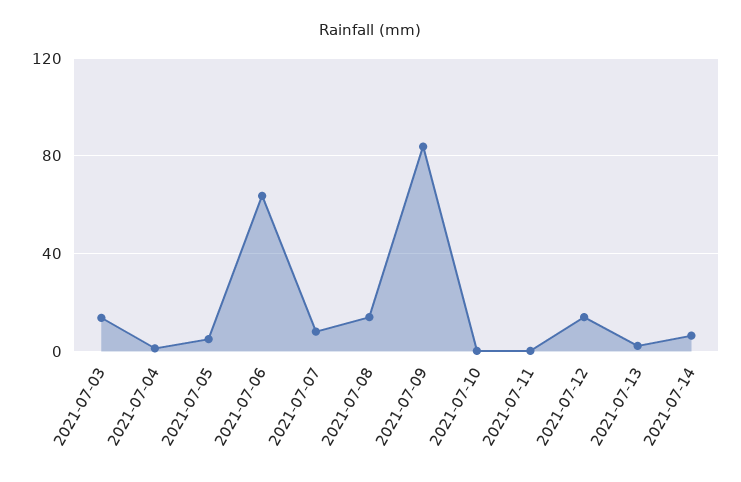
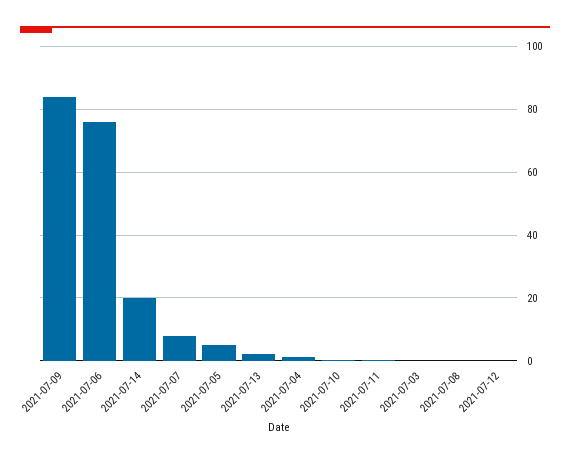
2021-07-03: 15 -> 0
2021-07-06: 65 -> 76
2021-07-08: 15 -> 0
2021-07-12: 15 -> 0
2021-07-14: 5 -> 20

